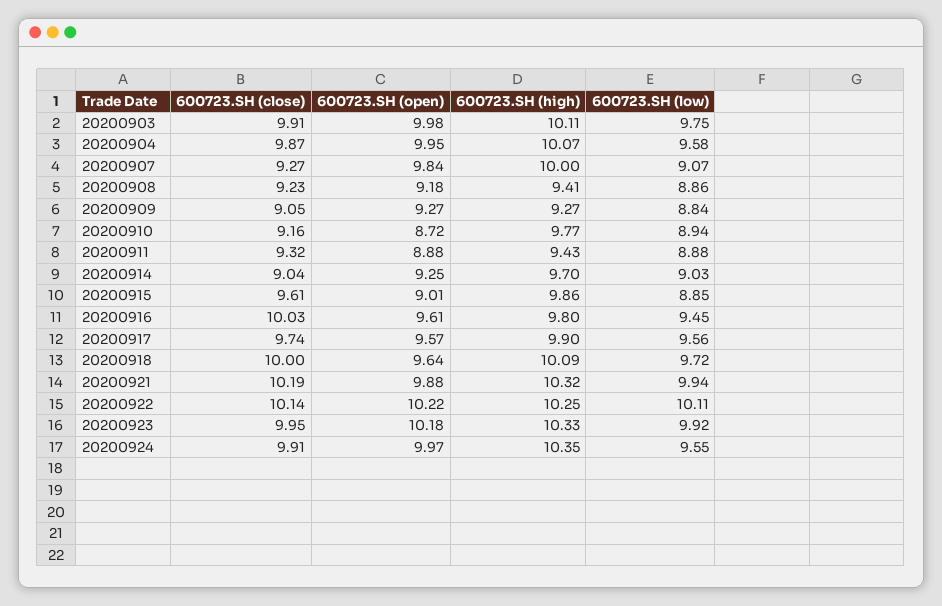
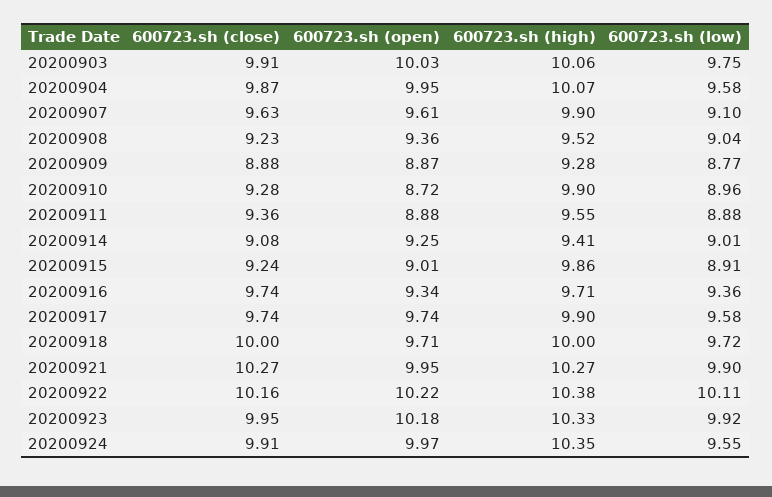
600723.SH (open), 20200903: 9.98 -> 10.03
600723.SH (high), 20200903: 10.11 -> 10.06
600723.SH (close), 20200907: 9.27 -> 9.63
600723.SH (open), 20200907: 9.84 -> 9.61
600723.SH (high), 20200907: 10 -> 9.9
600723.SH (low), 20200907: 9.07 -> 9.1
600723.SH (open), 20200908: 9.18 -> 9.36
600723.SH (high), 20200908: 9.41 -> 9.52
600723.SH (low), 20200908: 8.86 -> 9.04
600723.SH (close), 20200909: 9.05 -> 8.88
600723.SH (open), 20200909: 9.27 -> 8.87
600723.SH (high), 20200909: 9.27 -> 9.28
600723.SH (low), 20200909: 8.84 -> 8.77
600723.SH (close), 20200910: 9.16 -> 9.28
600723.SH (high), 20200910: 9.77 -> 9.9
600723.SH (low), 20200910: 8.94 -> 8.96
600723.SH (close), 20200911: 9.32 -> 9.36
600723.SH (high), 20200911: 9.43 -> 9.55
600723.SH (close), 20200914: 9.04 -> 9.08
600723.SH (high), 20200914: 9.7 -> 9.41
600723.SH (low), 20200914: 9.03 -> 9.01
600723.SH (close), 20200915: 9.61 -> 9.24
600723.SH (low), 20200915: 8.85 -> 8.91
600723.SH (close), 20200916: 10.03 -> 9.74
600723.SH (open), 20200916: 9.61 -> 9.34
600723.SH (high), 20200916: 9.8 -> 9.71
600723.SH (low), 20200916: 9.45 -> 9.36
600723.SH (open), 20200917: 9.57 -> 9.74
600723.SH (low), 20200917: 9.56 -> 9.58
600723.SH (open), 20200918: 9.64 -> 9.71
600723.SH (high), 20200918: 10.09 -> 10
600723.SH (close), 20200921: 10.19 -> 10.27
600723.SH (open), 20200921: 9.88 -> 9.95
600723.SH (high), 20200921: 10.32 -> 10.27
600723.SH (low), 20200921: 9.94 -> 9.9
600723.SH (close), 20200922: 10.14 -> 10.16
600723.SH (high), 20200922: 10.25 -> 10.38

